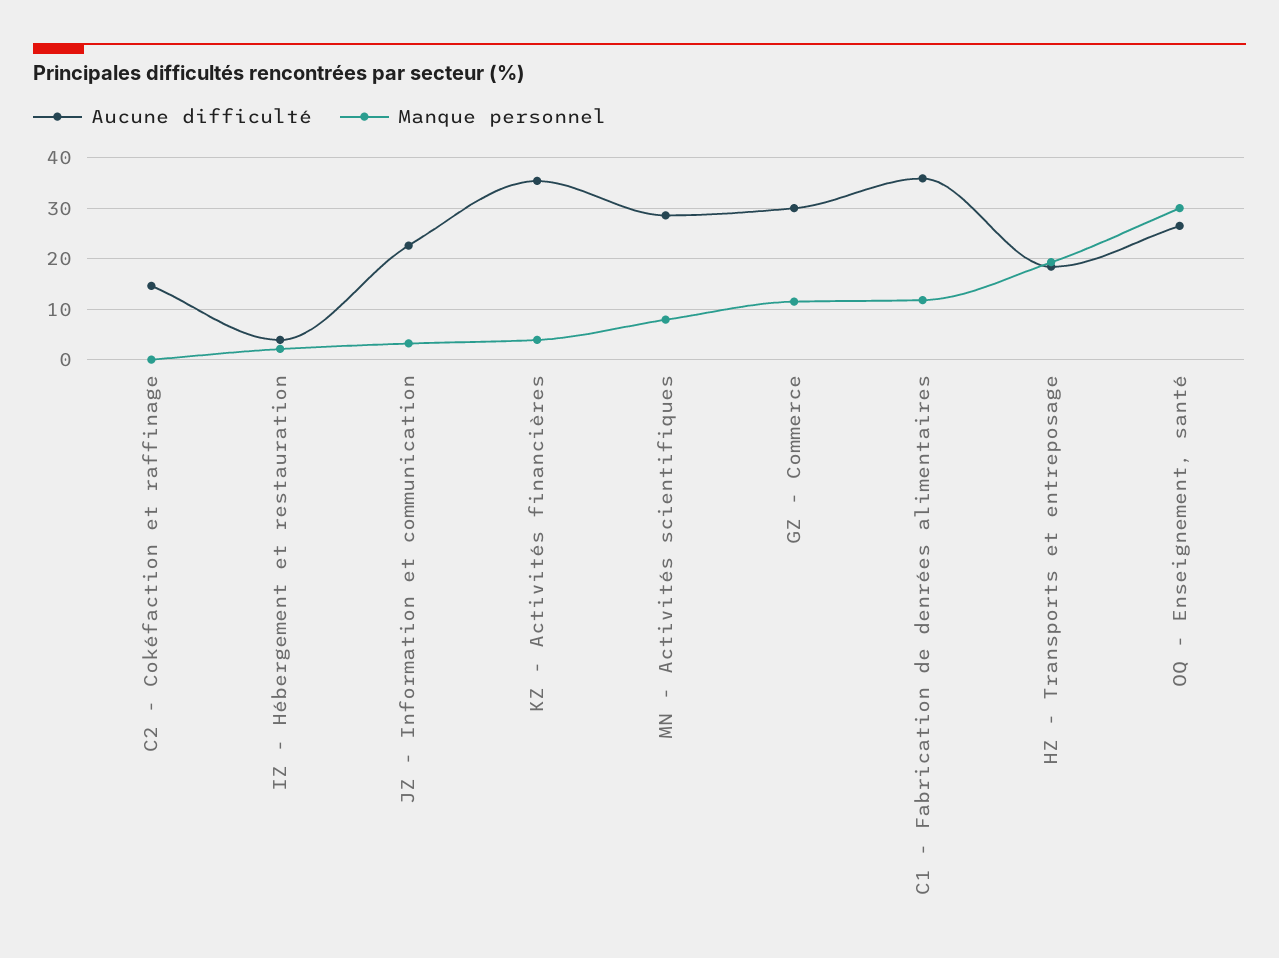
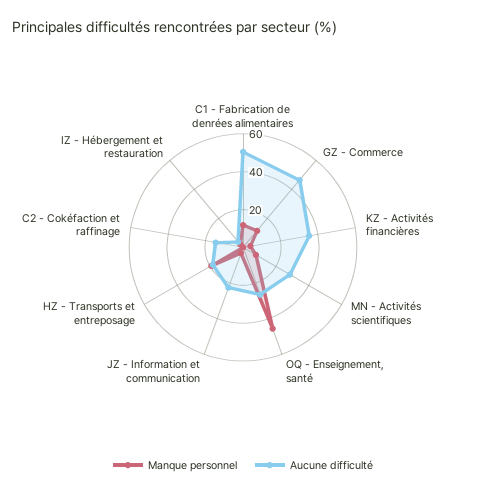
Aucune difficulté, GZ - Commerce: 30 -> 45
Aucune difficulté, C1 - Fabrication de denrées alimentaires: 36 -> 50
Manque personnel, OQ - Enseignement, santé: 30 -> 45

